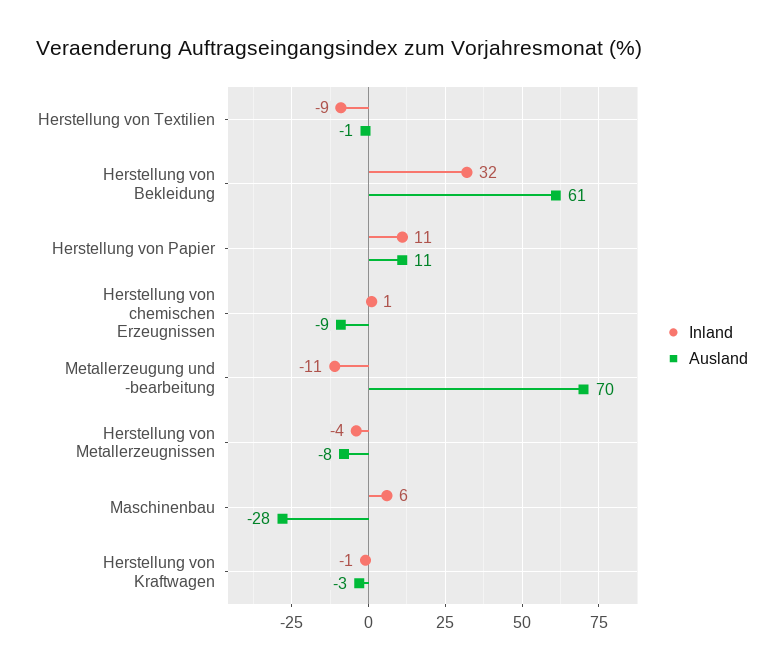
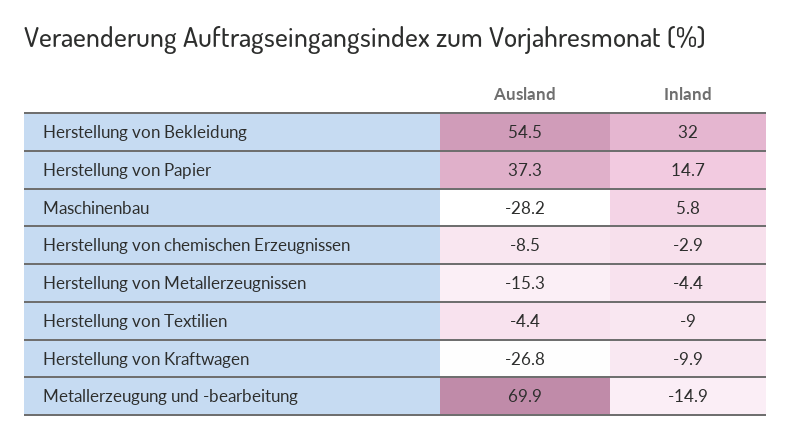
Ausland, Herstellung von Textilien: -1 -> -4.4
Ausland, Herstellung von Bekleidung: 61 -> 54.5
Inland, Herstellung von Papier: 11 -> 14.7
Ausland, Herstellung von Papier: 11 -> 37.3
Inland, Herstellung von chemischen Erzeugnissen: 1 -> -2.9
Inland, Metallerzeugung und -bearbeitung: -11 -> -14.9
Ausland, Herstellung von Metallerzeugnissen: -8 -> -15.3
Inland, Herstellung von Kraftwagen: -1 -> -9.9
Ausland, Herstellung von Kraftwagen: -3 -> -26.8

